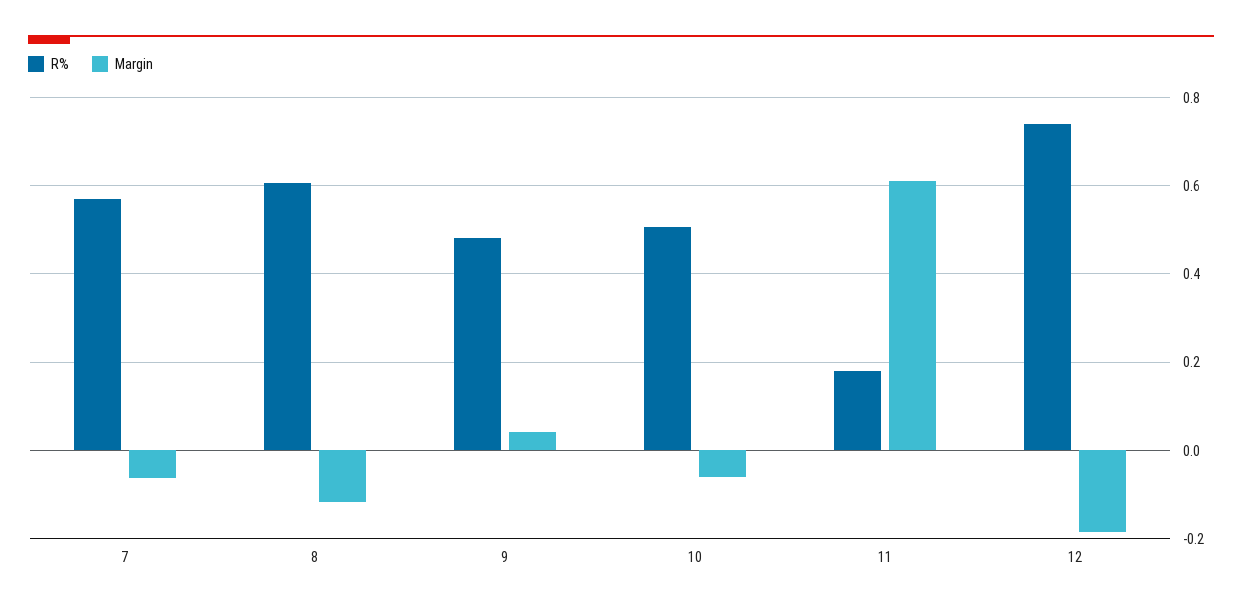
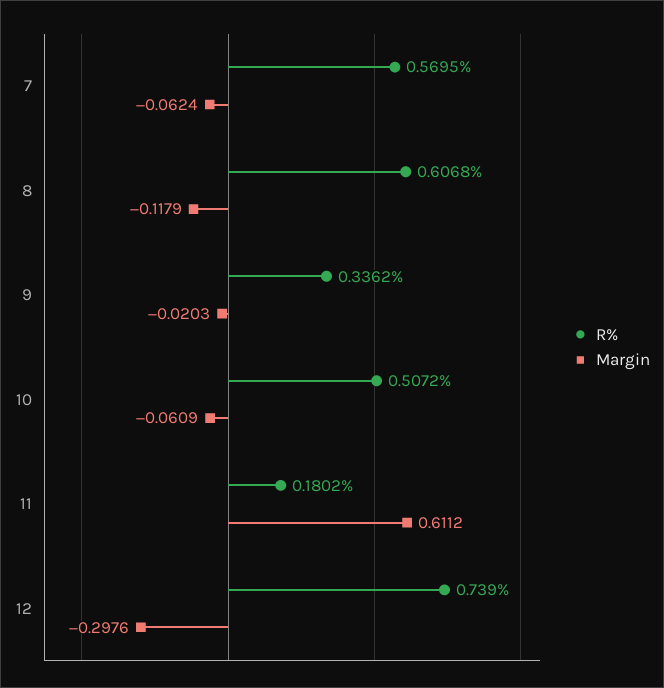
R%, 9: 0.48 -> 0.3362
Margin, 9: 0.04 -> -0.0203
Margin, 12: -0.18 -> -0.2976

